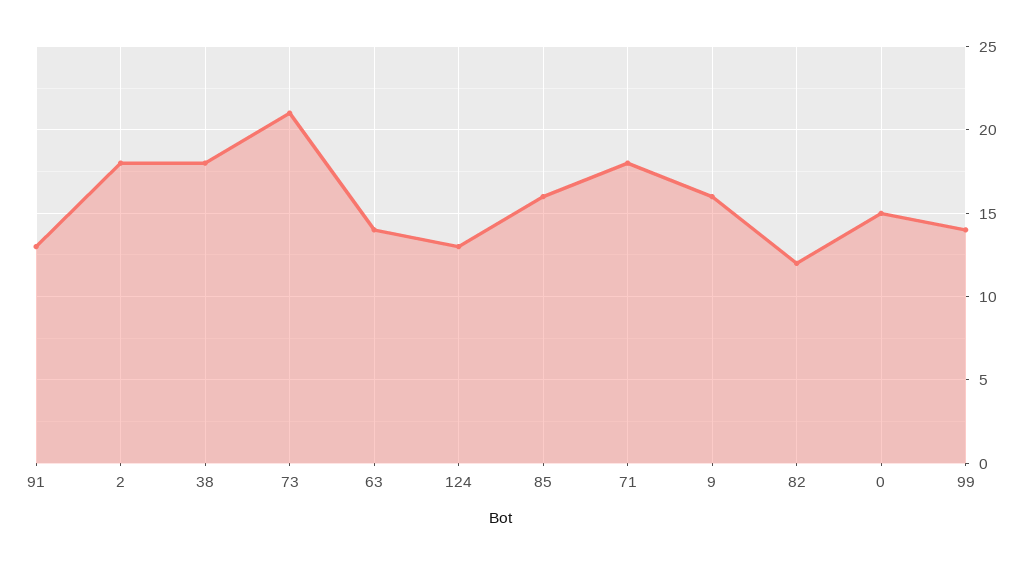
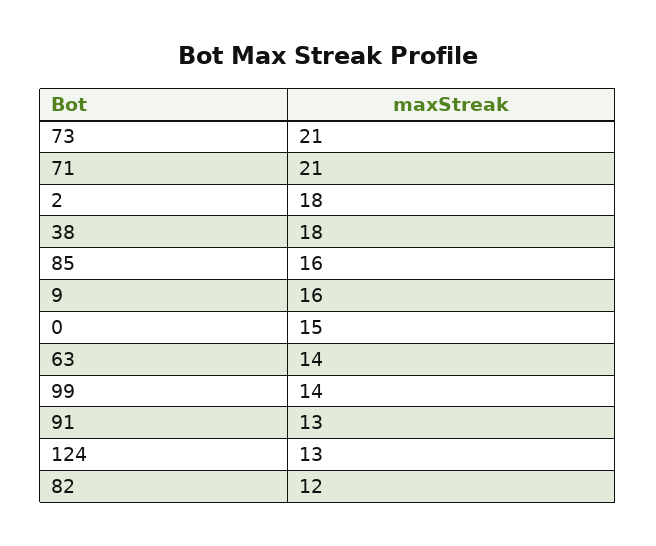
71: 18 -> 21

